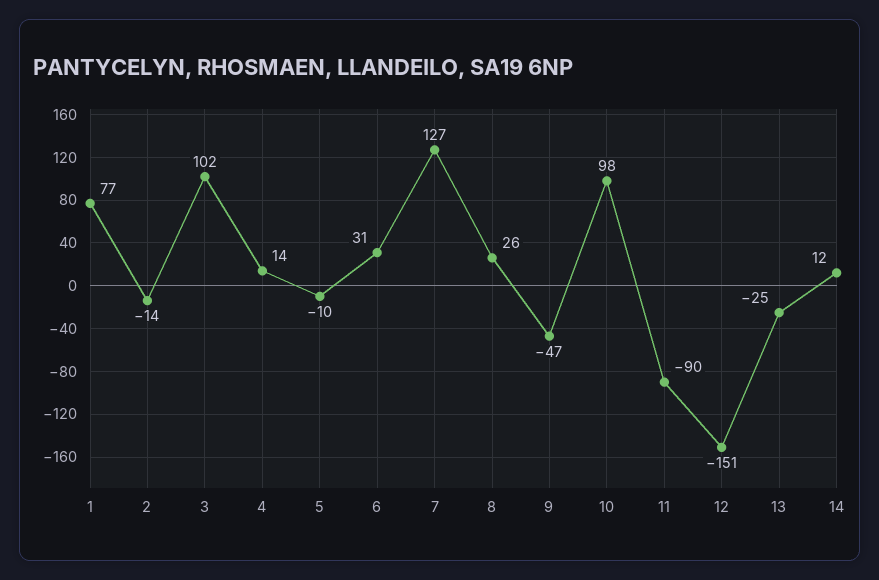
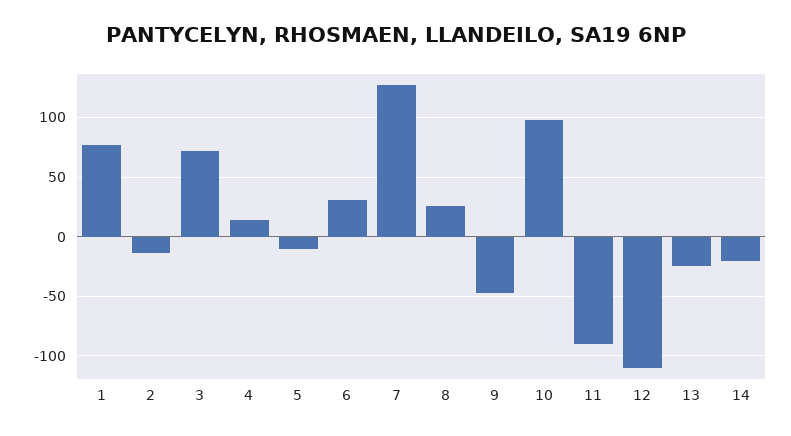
3: 102 -> 70
12: -151 -> -110
14: 12 -> -20

